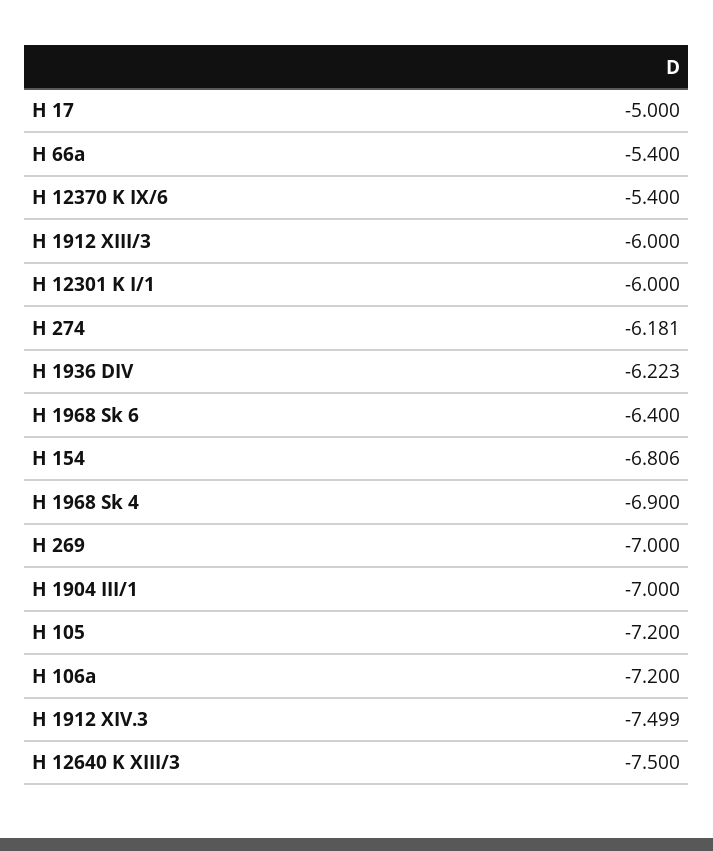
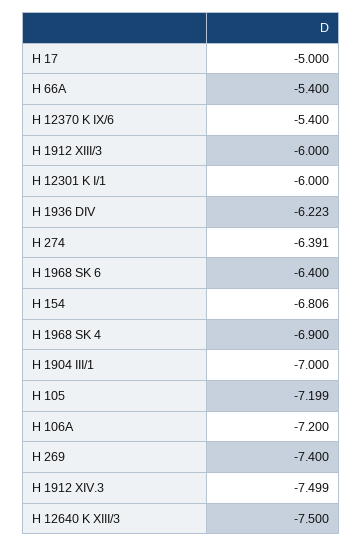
H 274: -6.181 -> -6.391
H 269: -7 -> -7.4
H 105: -7.2 -> -7.199

